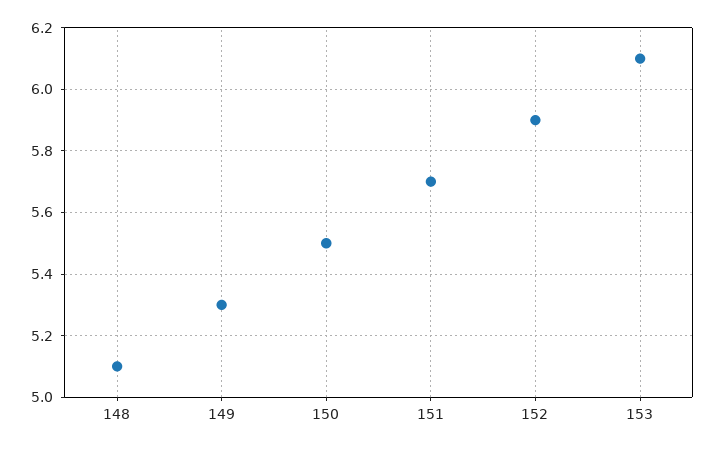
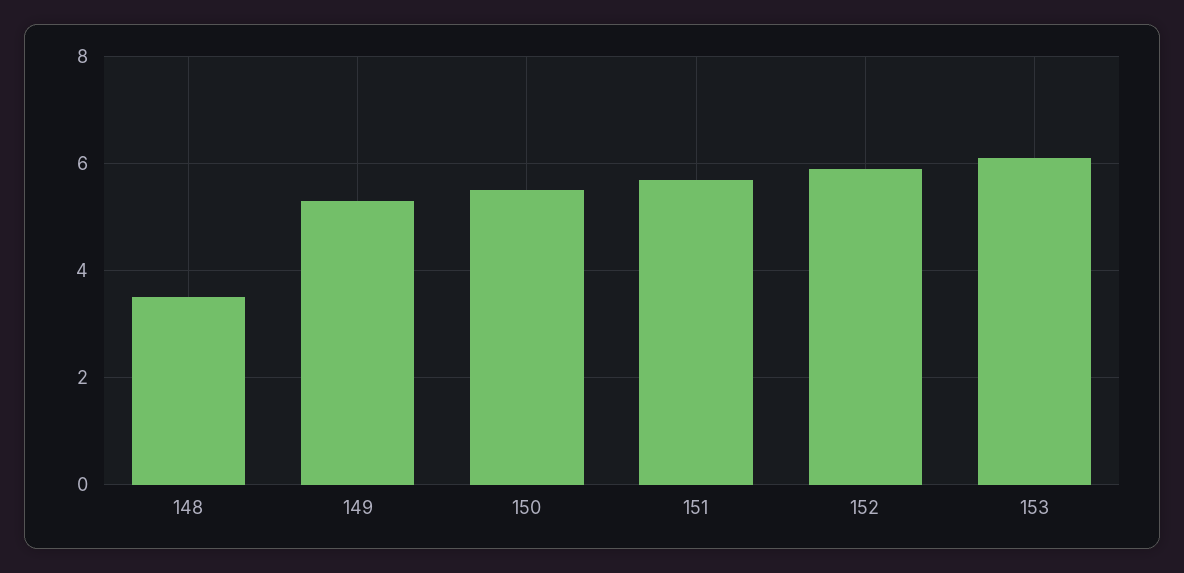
148: 5.1 -> 3.5

